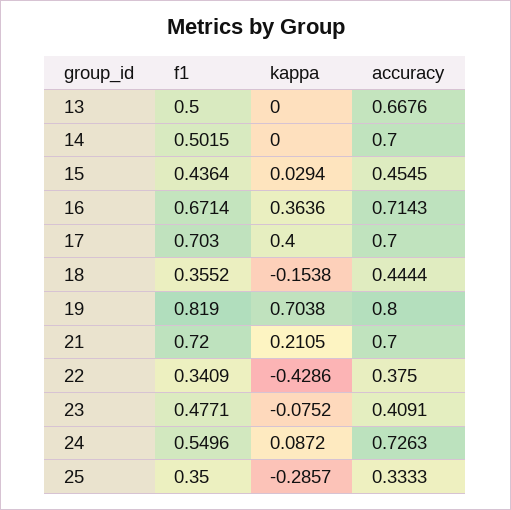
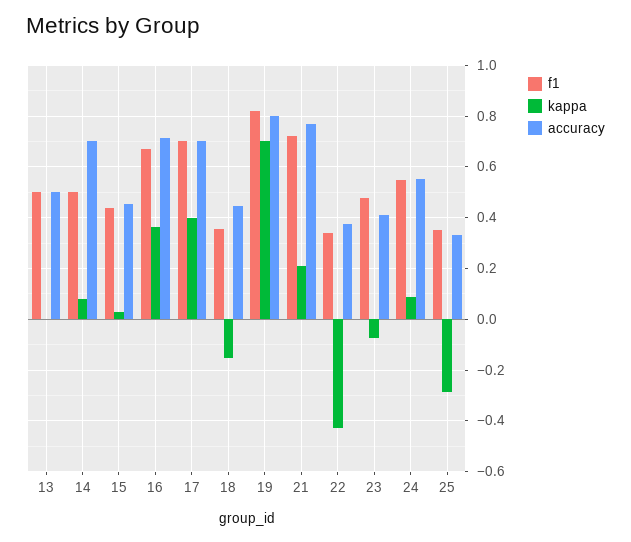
accuracy, 13: 0.6676 -> 0.5
kappa, 14: 0 -> 0.075
accuracy, 21: 0.7 -> 0.775
accuracy, 24: 0.7263 -> 0.55

